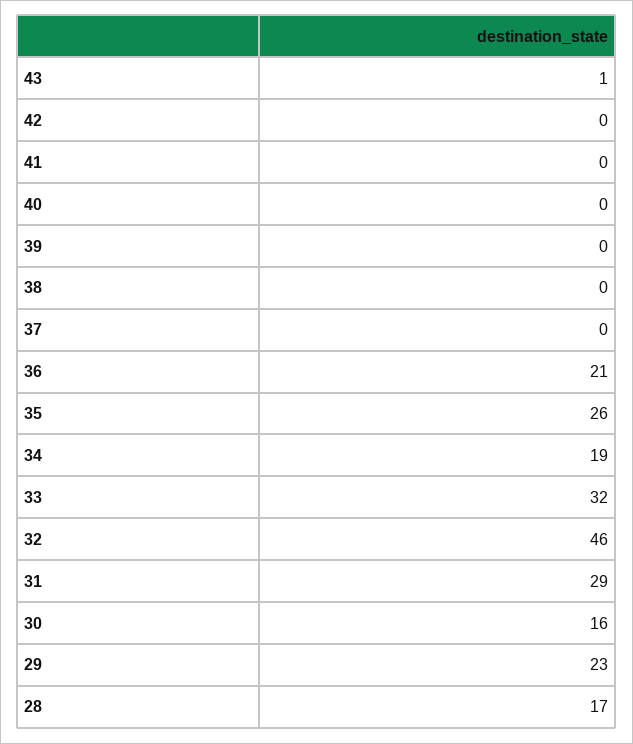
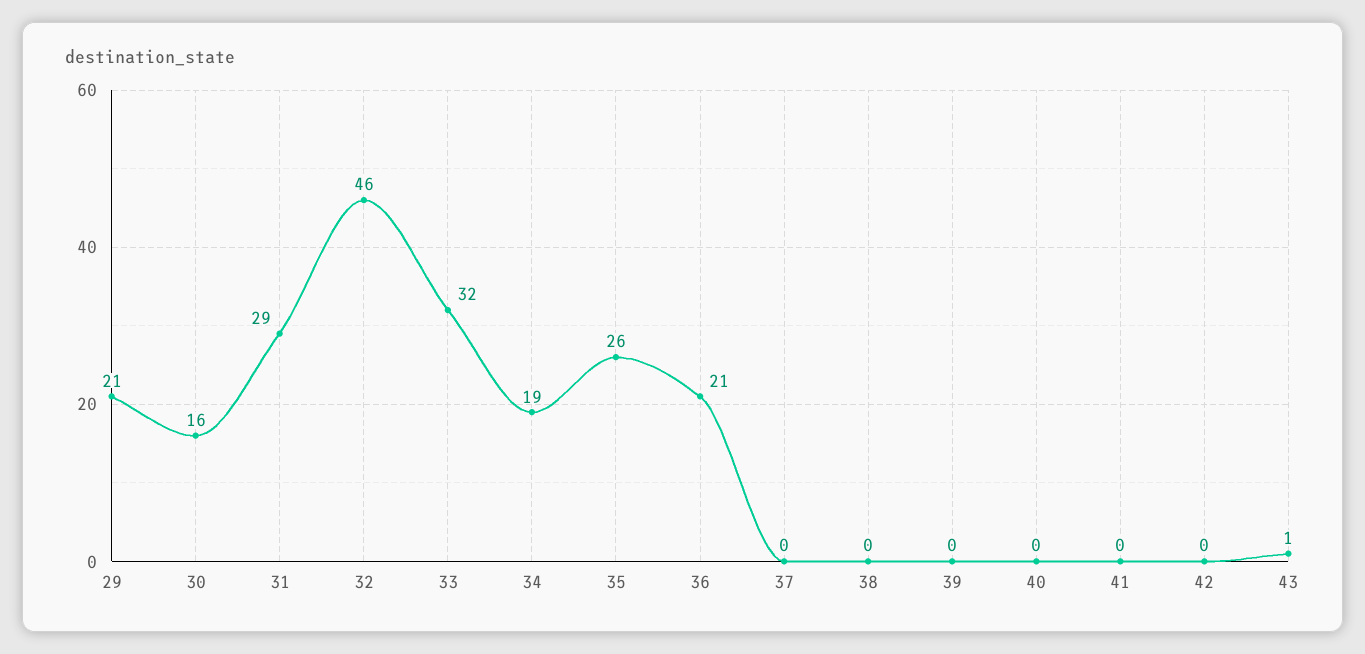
29: 23 -> 21
28: 17 -> none

